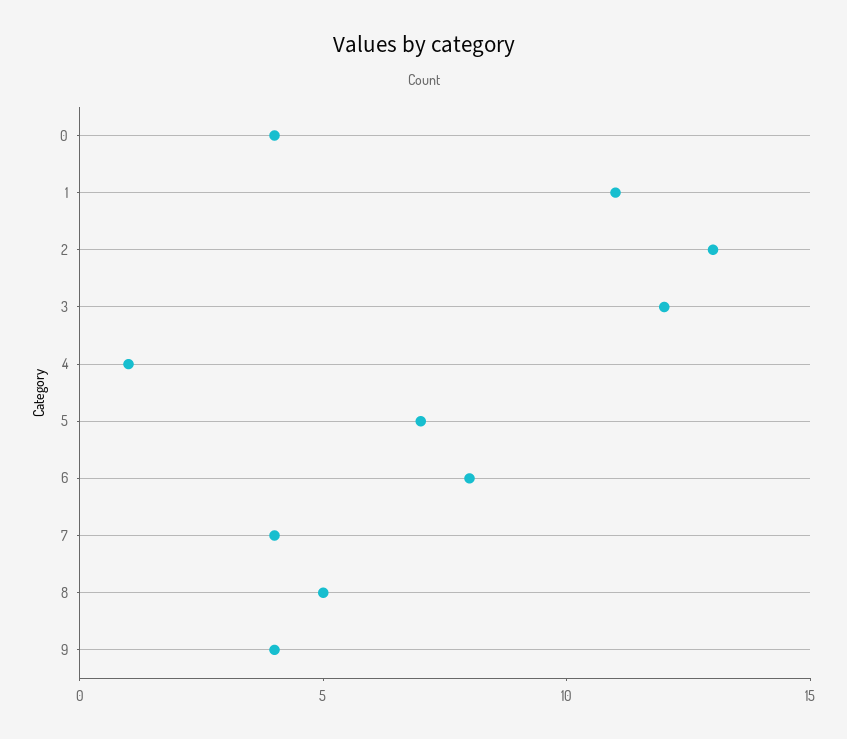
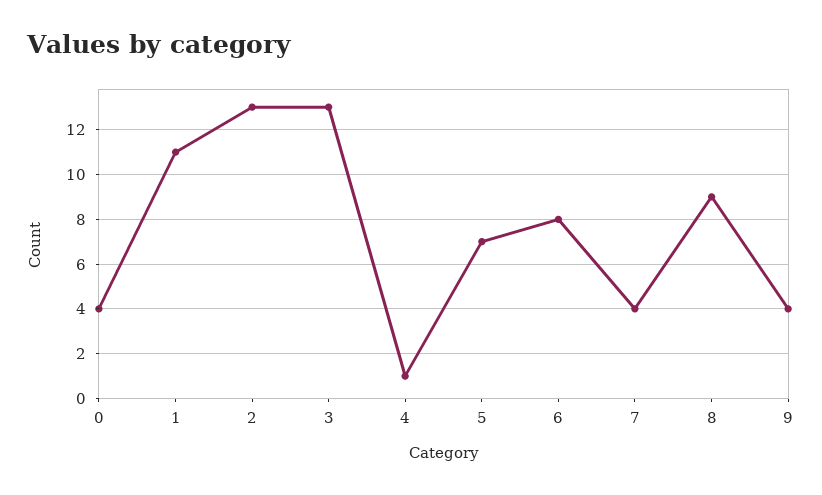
3: 12 -> 13
8: 5 -> 9

